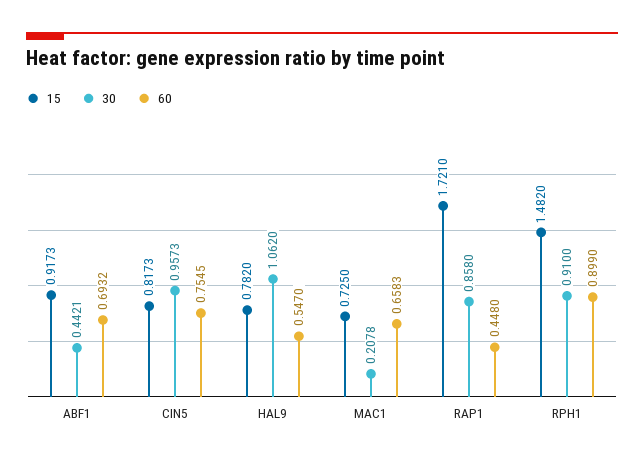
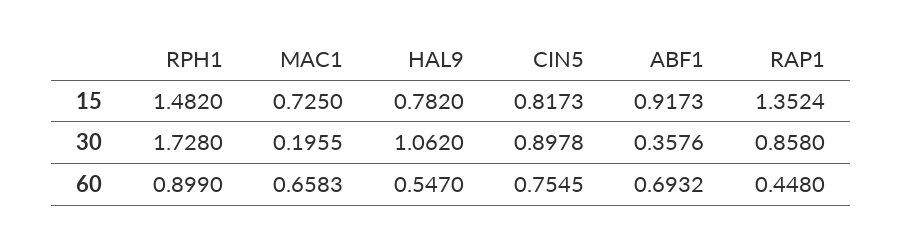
30, ABF1: 0.4421 -> 0.3576
30, CIN5: 0.9573 -> 0.8978
30, MAC1: 0.2078 -> 0.1955
15, RAP1: 1.721 -> 1.3524
30, RPH1: 0.91 -> 1.728

